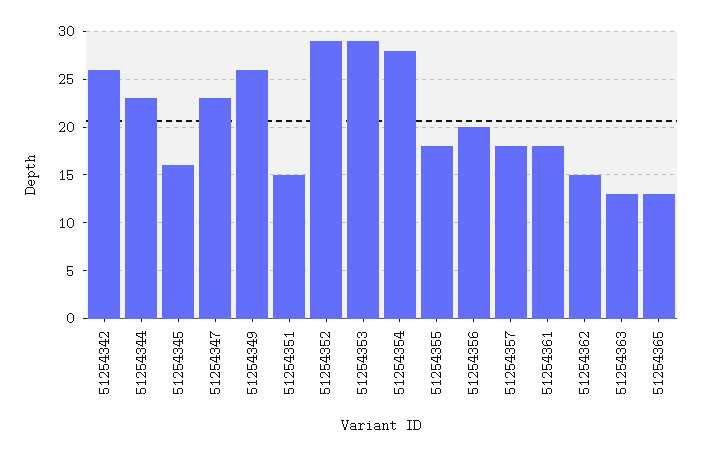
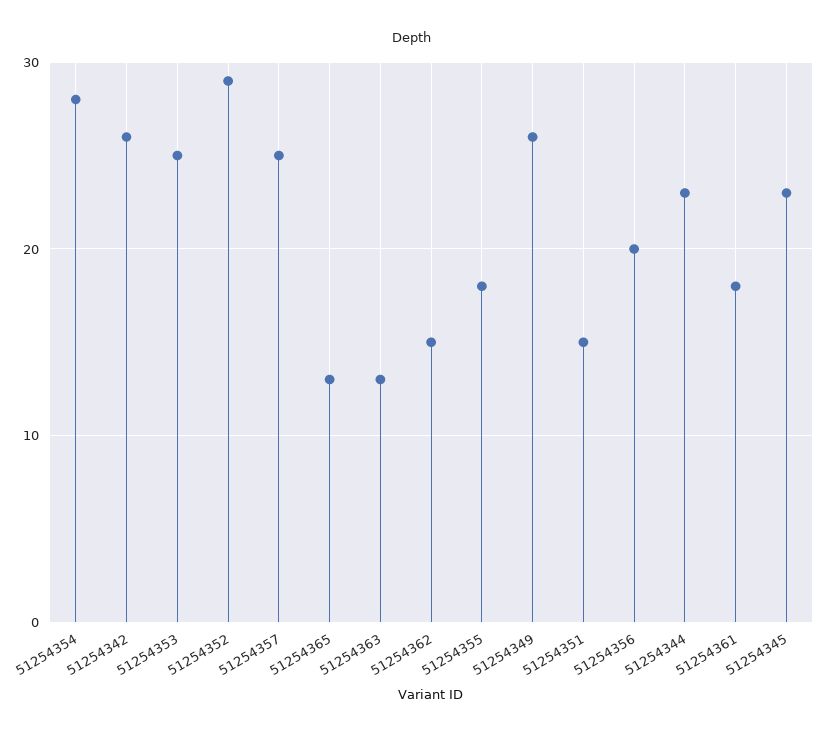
51254345: 16 -> 23
51254347: 23 -> none
51254353: 29 -> 25
51254357: 18 -> 25

